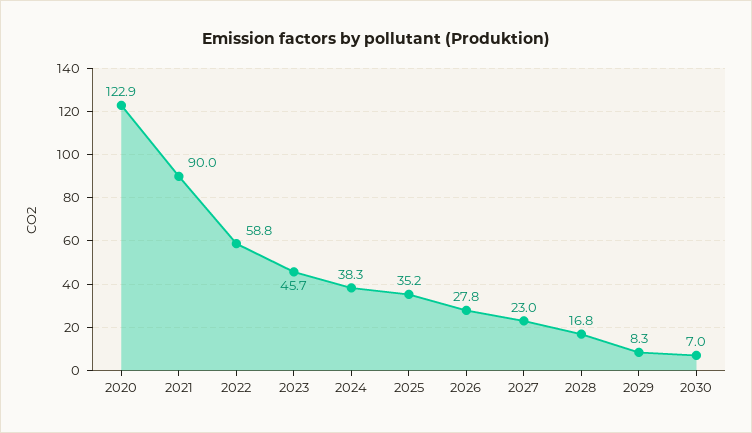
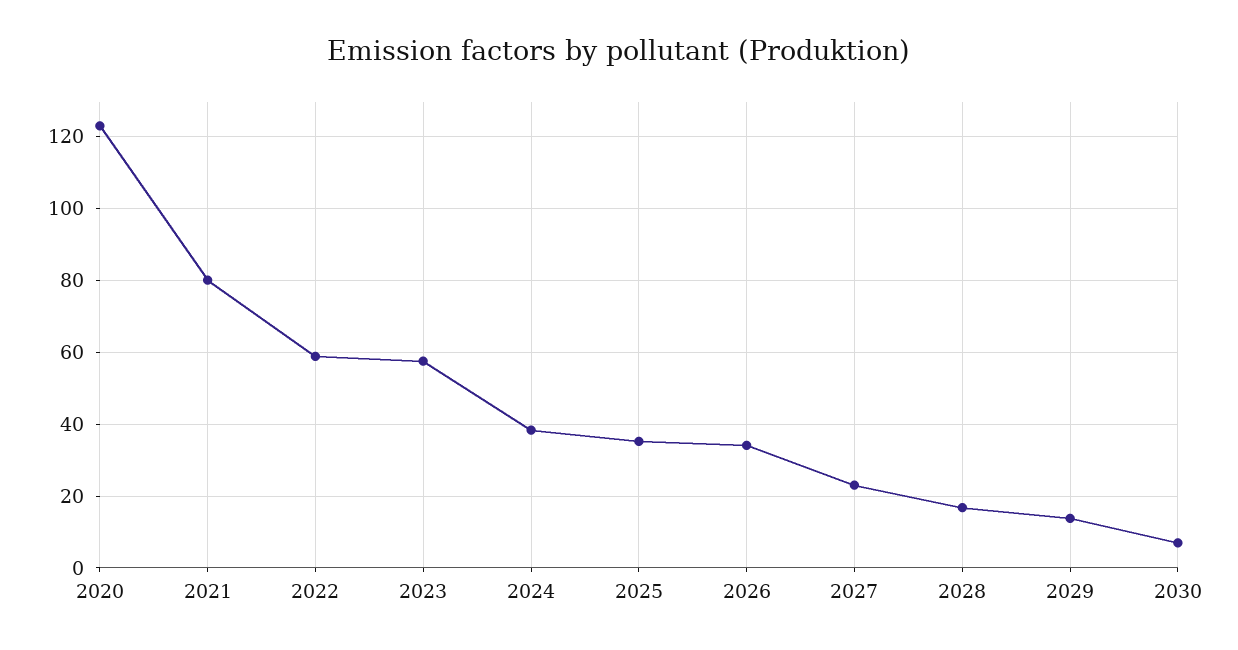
2021: 90 -> 80
2023: 45.7 -> 58
2026: 27.8 -> 34
2029: 8.3 -> 14

